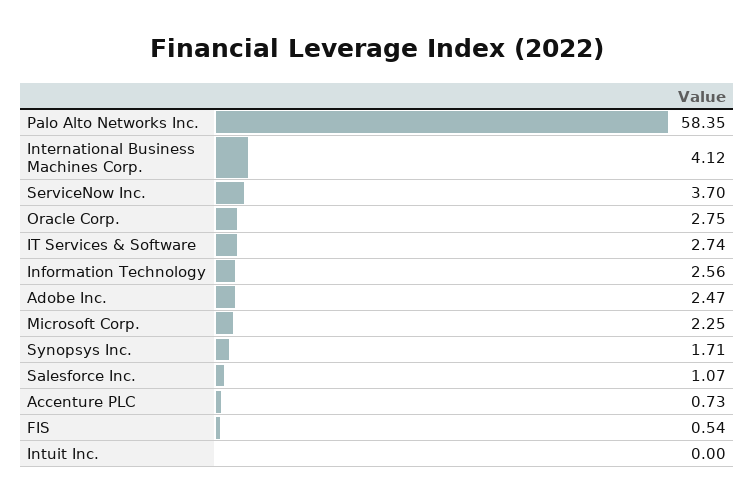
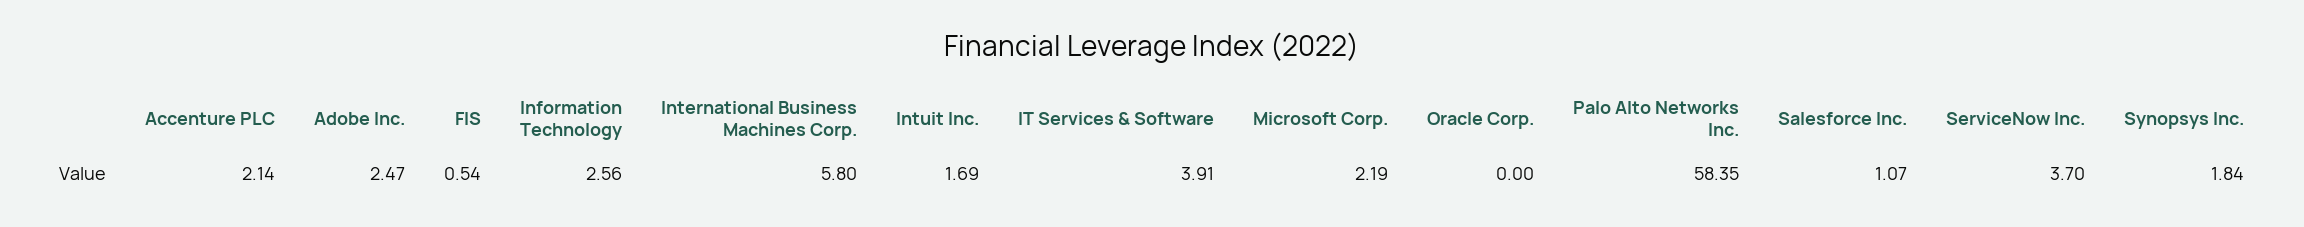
International Business Machines Corp.: 4.12 -> 5.8
Oracle Corp.: 2.75 -> 0
IT Services & Software: 2.74 -> 3.91
Microsoft Corp.: 2.25 -> 2.19
Synopsys Inc.: 1.71 -> 1.84
Accenture PLC: 0.73 -> 2.14
Intuit Inc.: 0 -> 1.69

